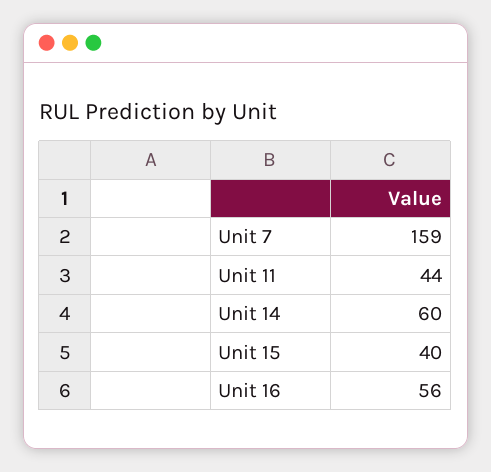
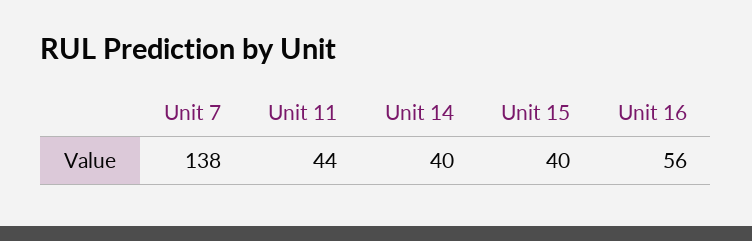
Unit 7: 159 -> 138
Unit 14: 60 -> 40

